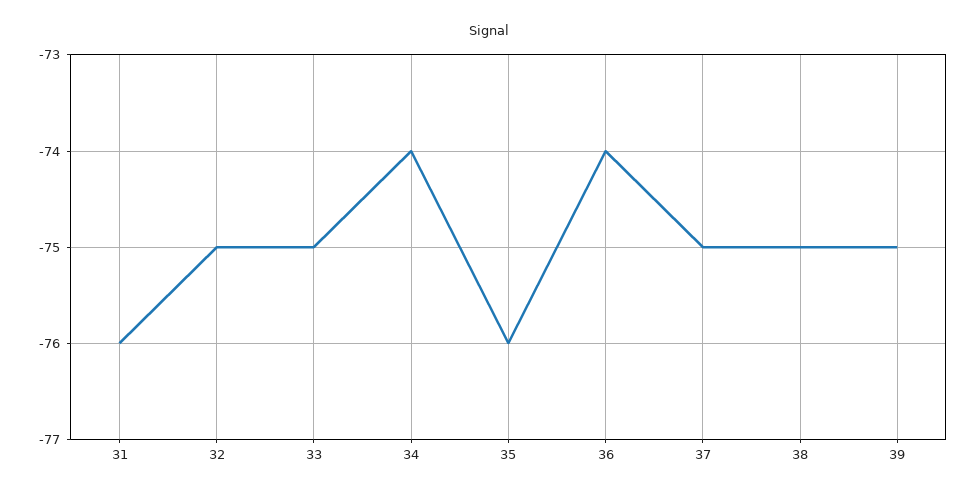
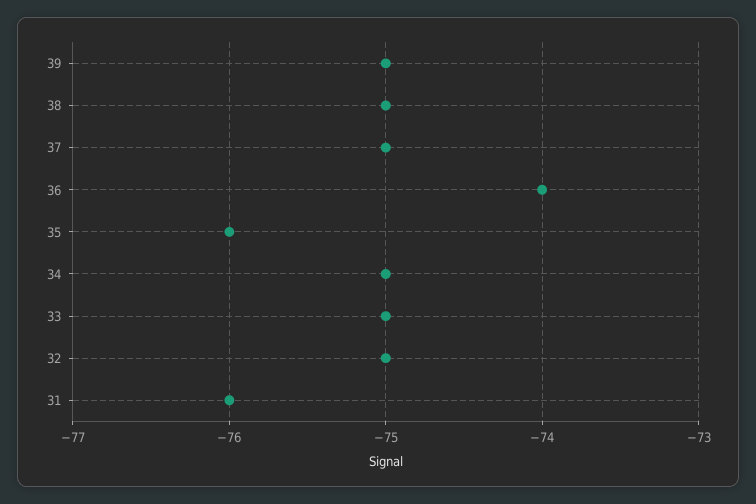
34: -74 -> -75

